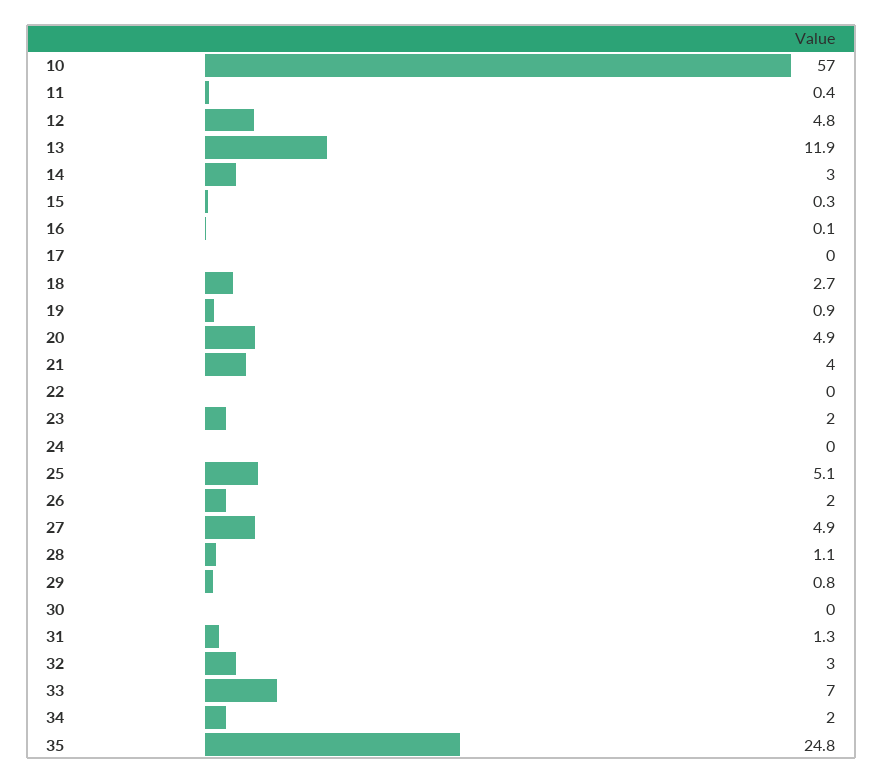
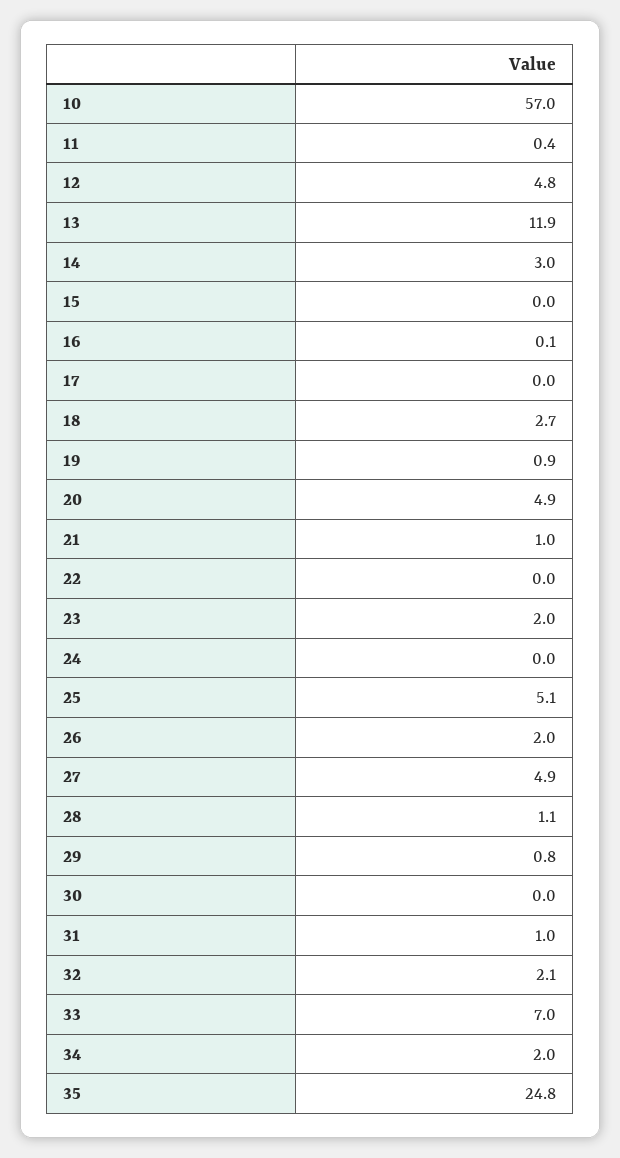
15: 0.3 -> 0
21: 4 -> 1
31: 1.3 -> 1
32: 3 -> 2.1

